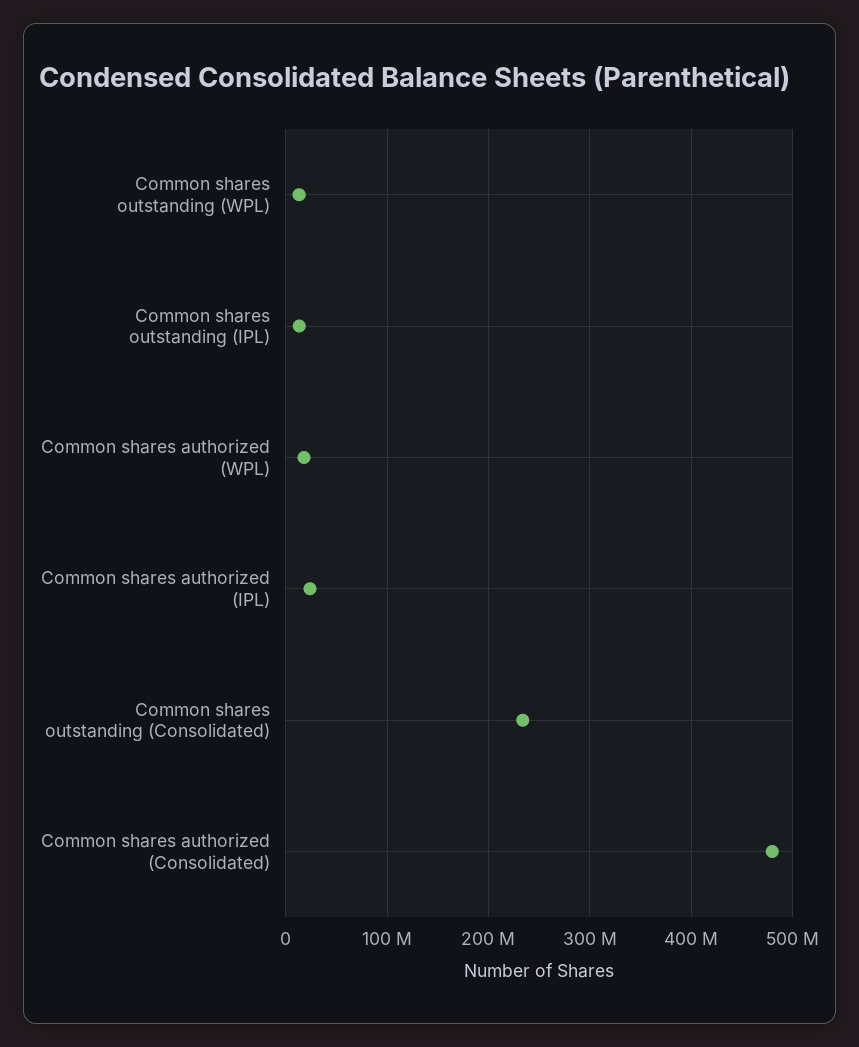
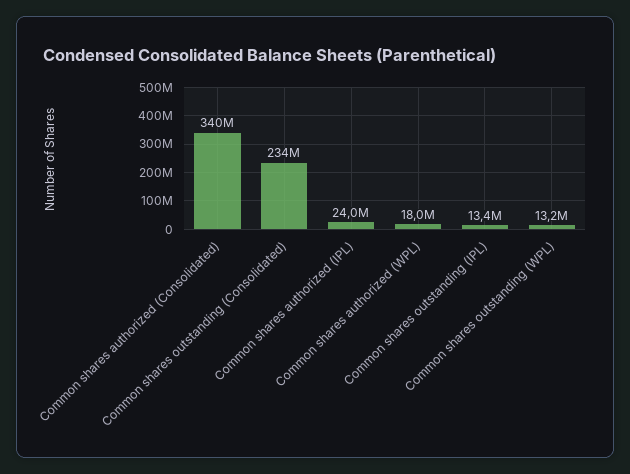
Common shares authorized (Consolidated): 480000000 -> 340000000

